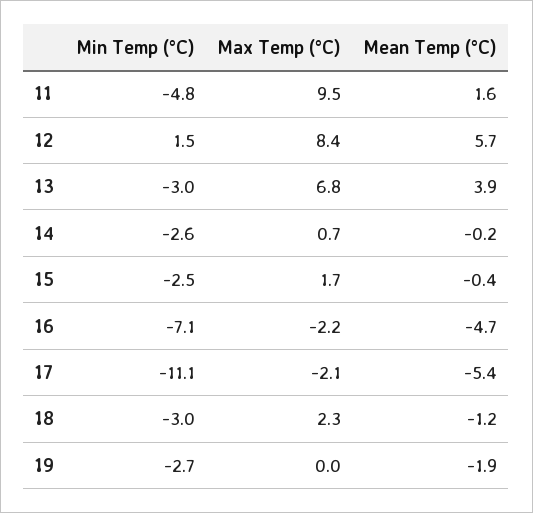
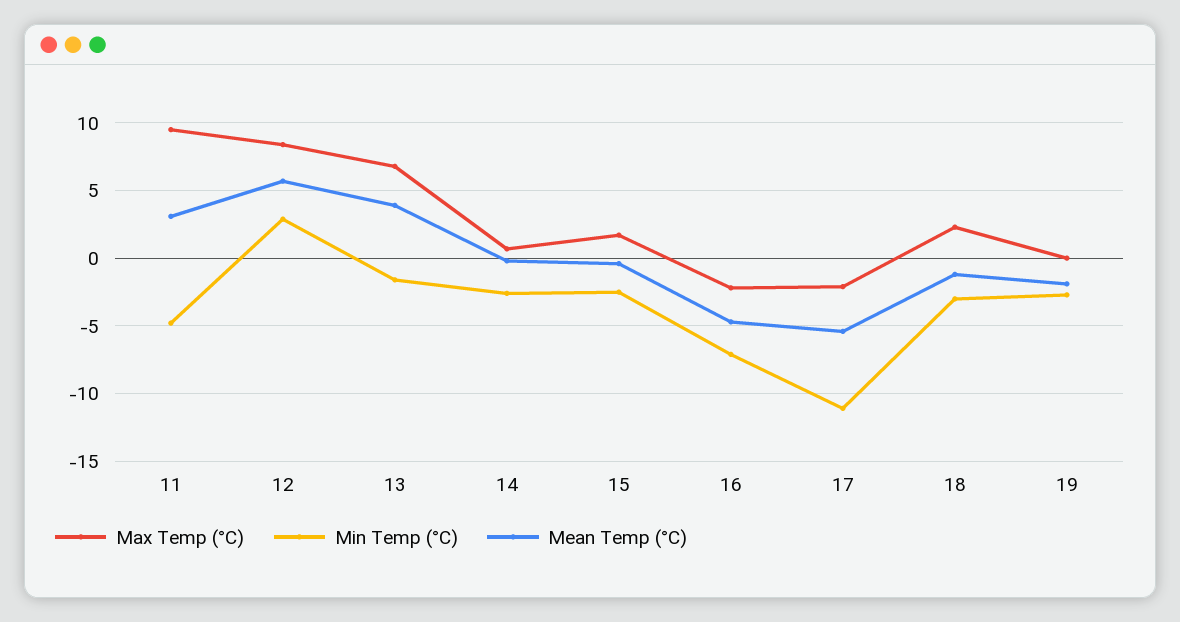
Mean Temp (°C), 11: 1.6 -> 3
Min Temp (°C), 12: 1.5 -> 3
Min Temp (°C), 13: -3 -> -1.5

